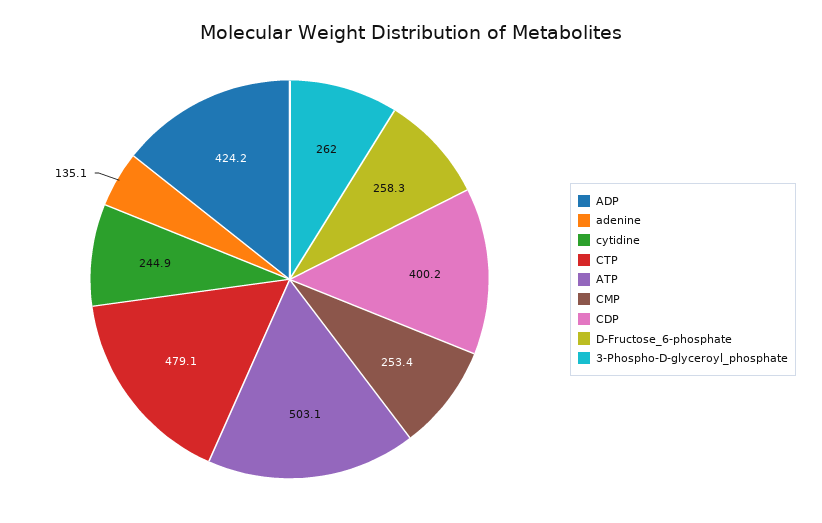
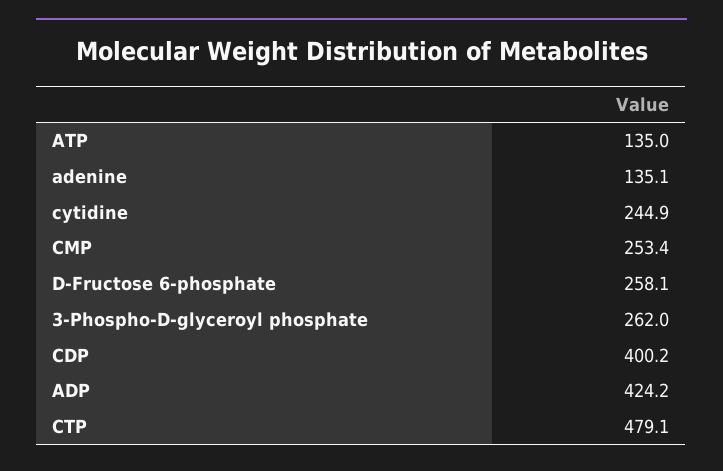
ATP: 503.1 -> 135
D-Fructose_6-phosphate: 258.3 -> 258.1

